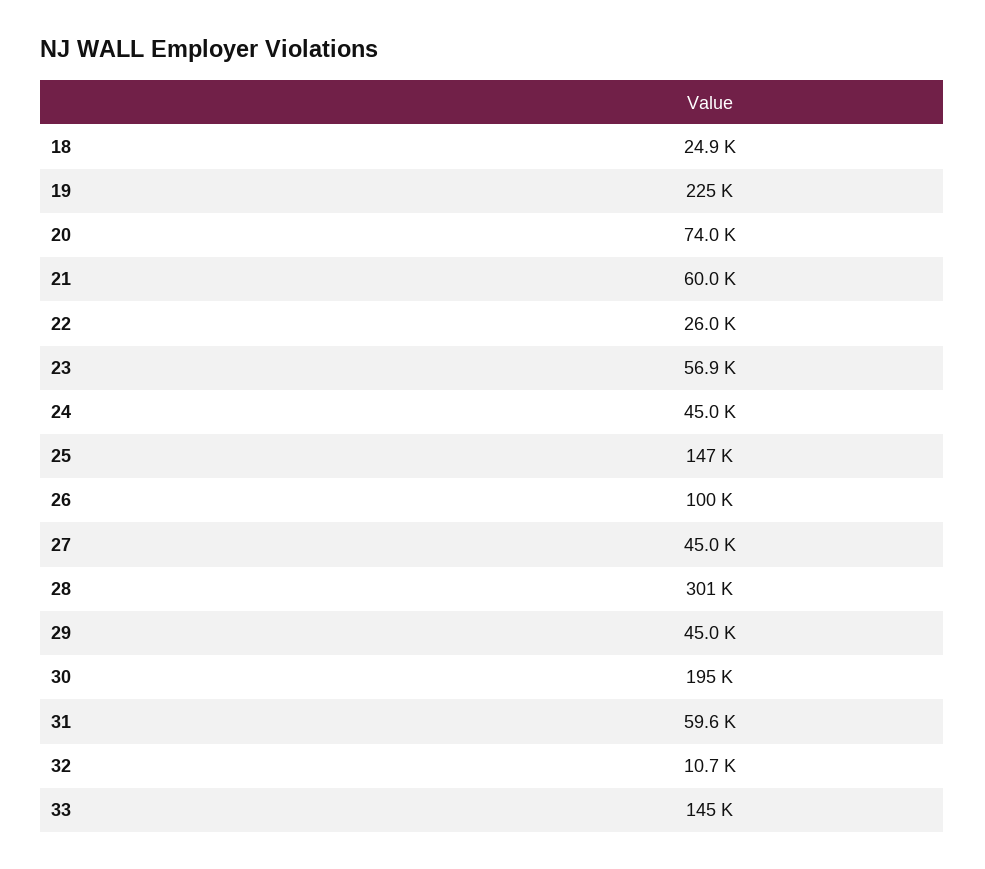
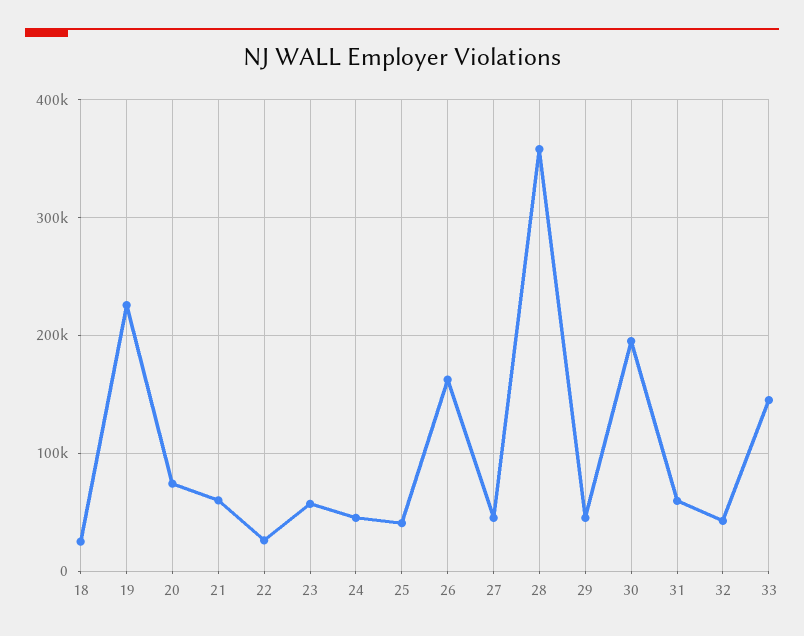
25: 147000 -> 40000
26: 100000 -> 160000
28: 301000 -> 360000
32: 10700 -> 40000

